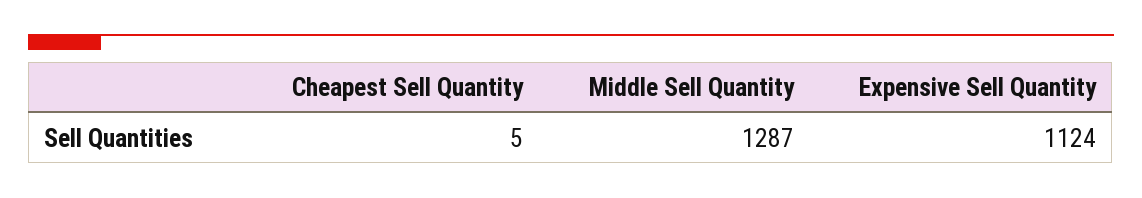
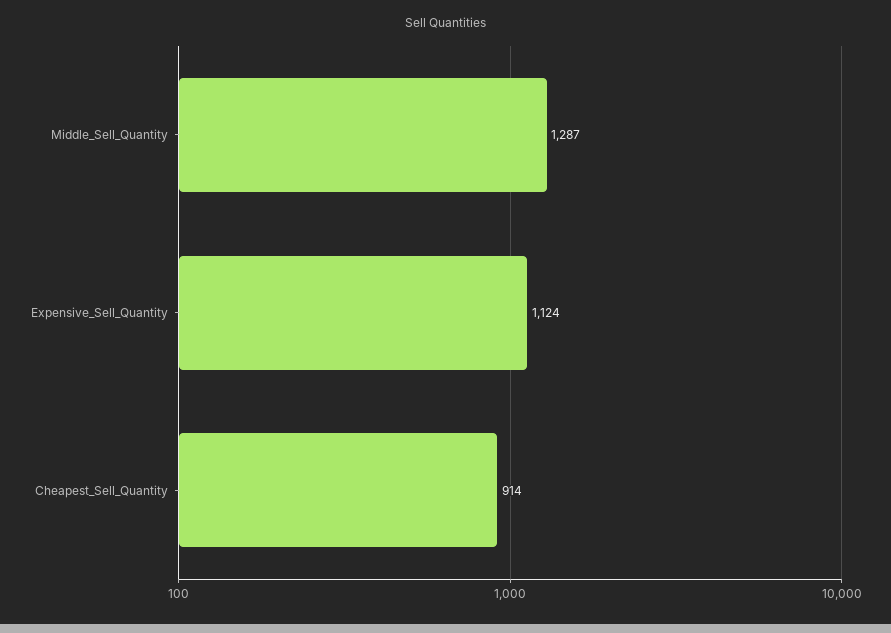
Cheapest Sell Quantity: 5 -> 914

